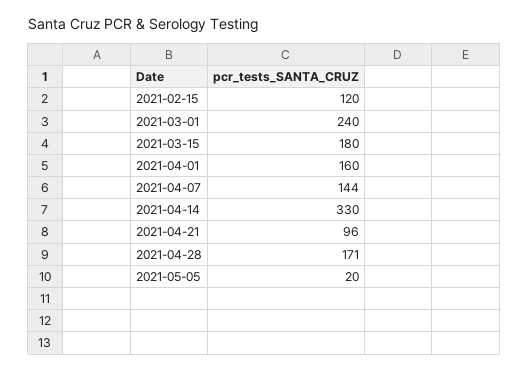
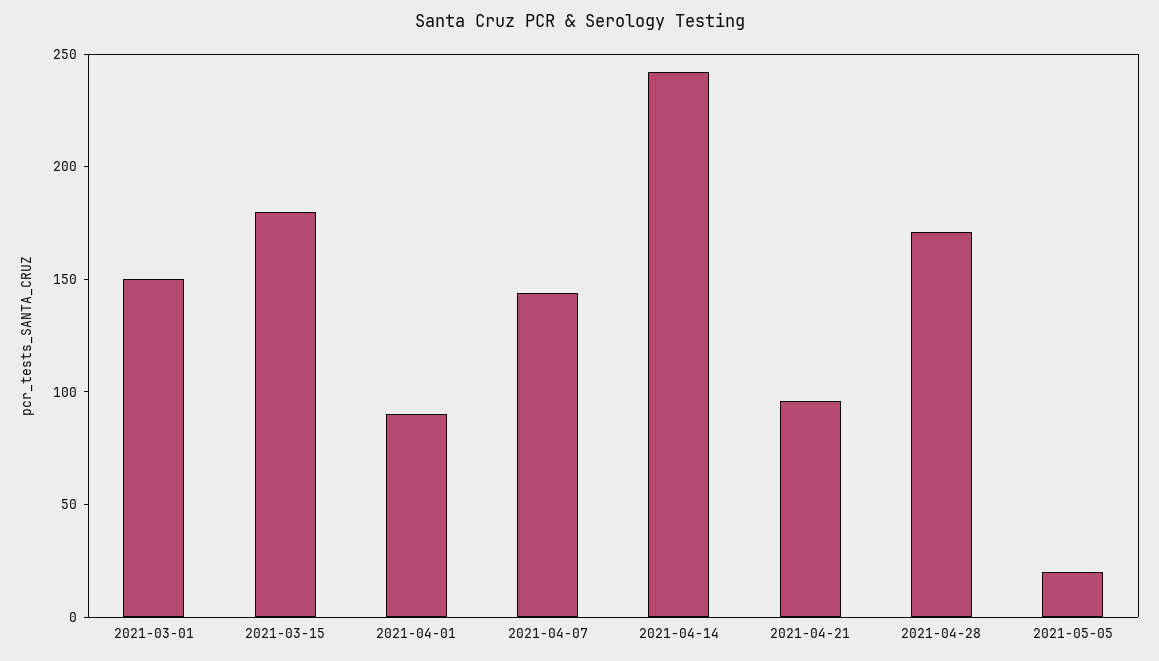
2021-02-15: 120 -> none
2021-03-01: 240 -> 150
2021-04-01: 160 -> 90
2021-04-14: 330 -> 240

